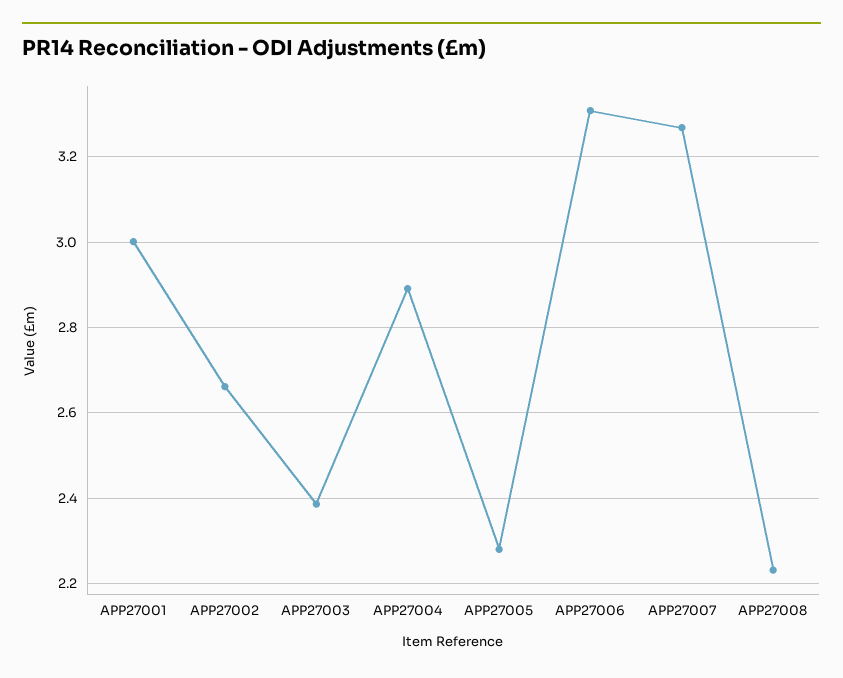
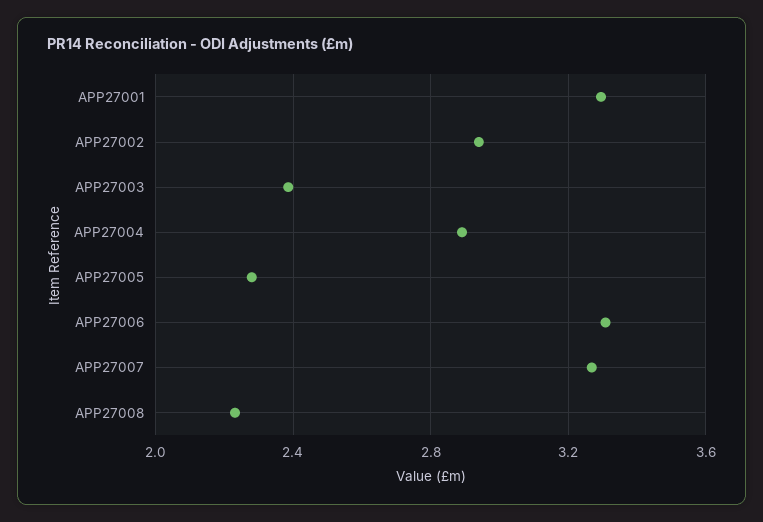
APP27001: 3 -> 3.3
APP27002: 2.66 -> 2.95

